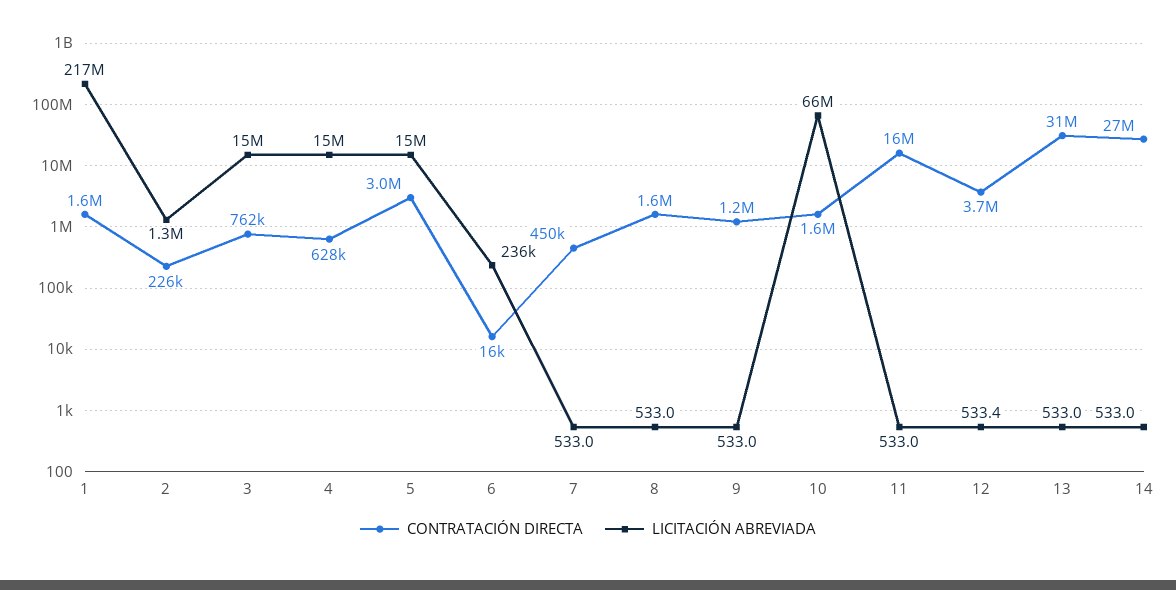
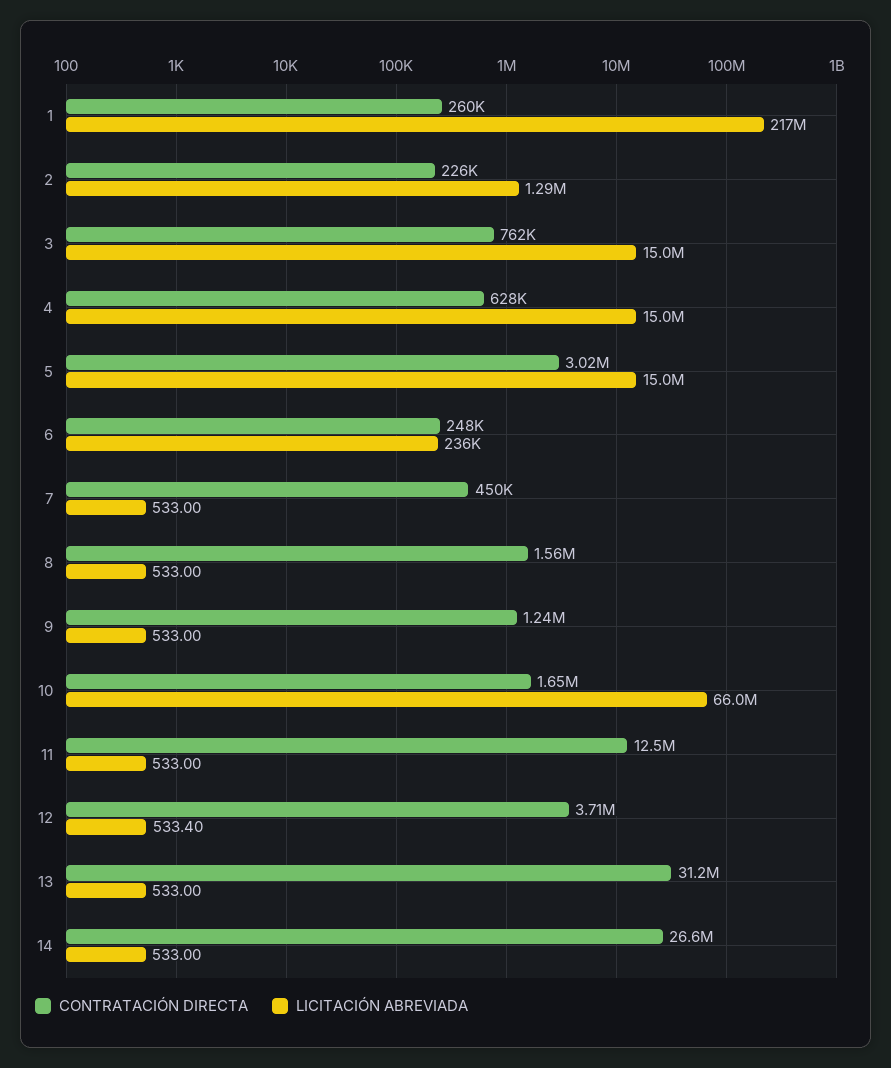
CONTRATACIÓN DIRECTA, 1: 1600000 -> 260000
CONTRATACIÓN DIRECTA, 6: 16000 -> 248000
CONTRATACIÓN DIRECTA, 11: 16000000 -> 12500000

